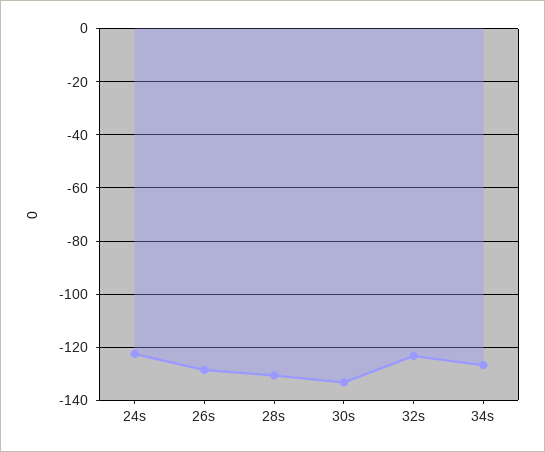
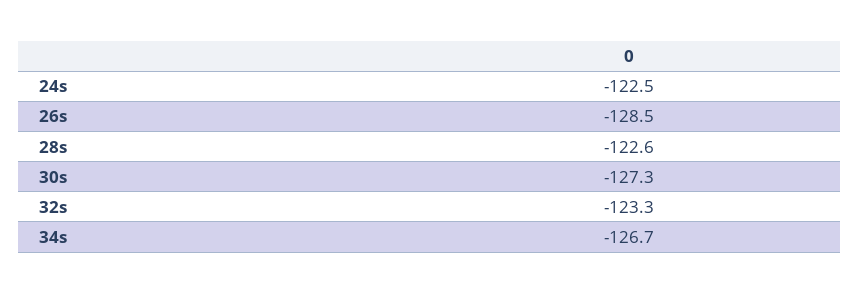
28s: -130 -> -122.6
30s: -132.5 -> -127.3

